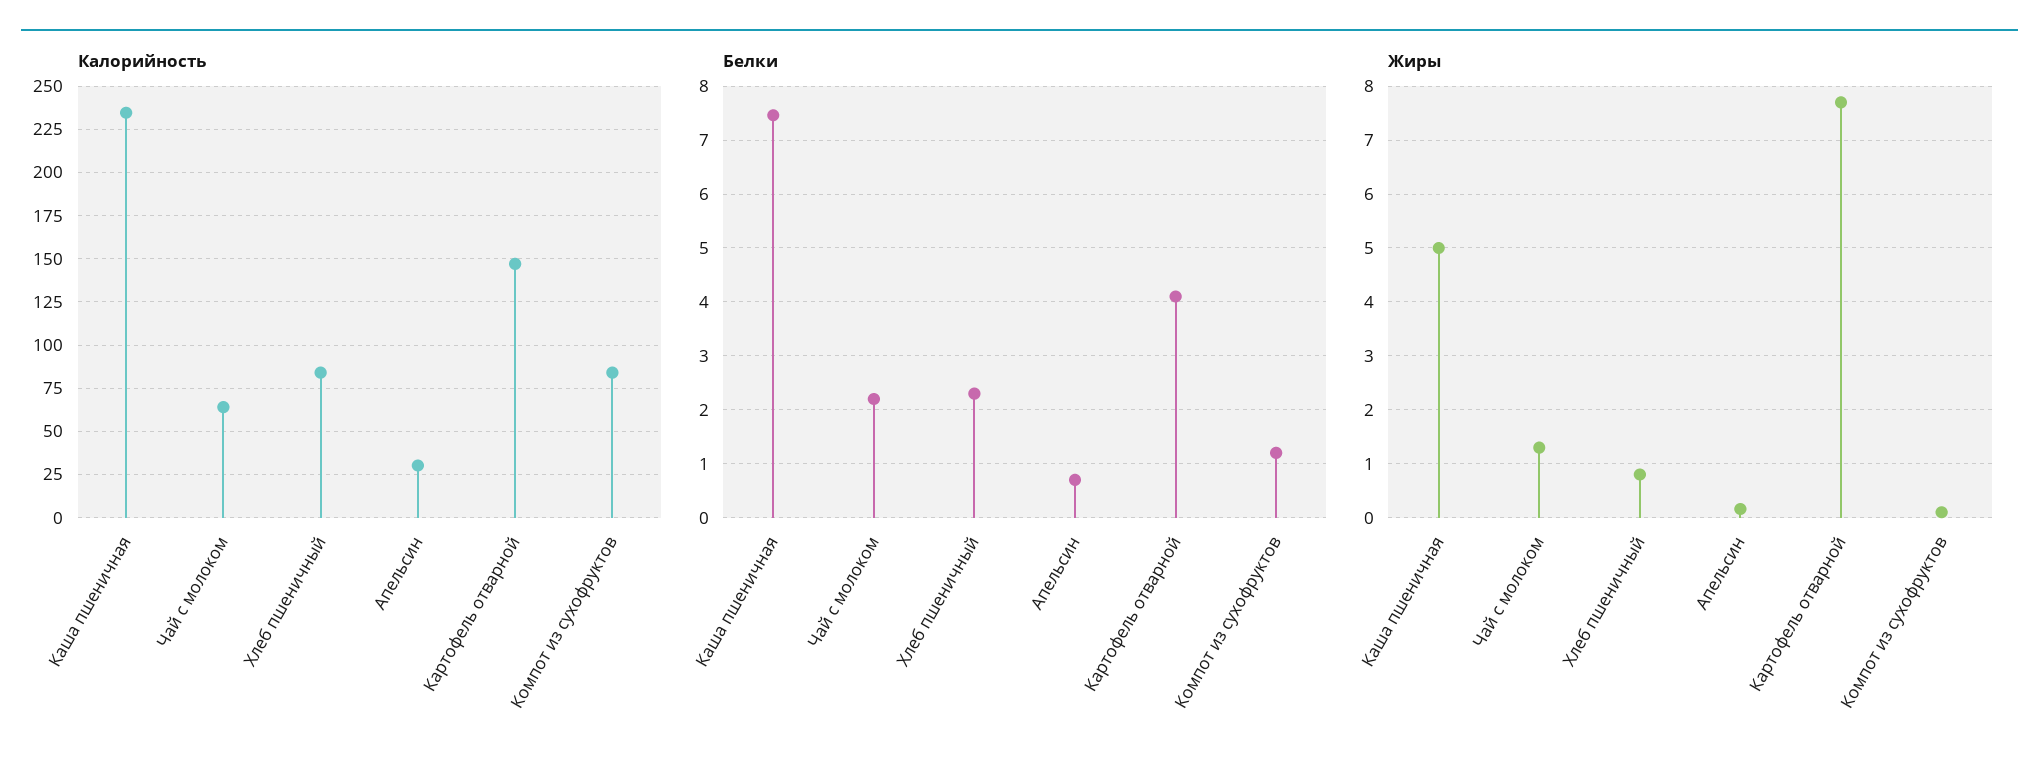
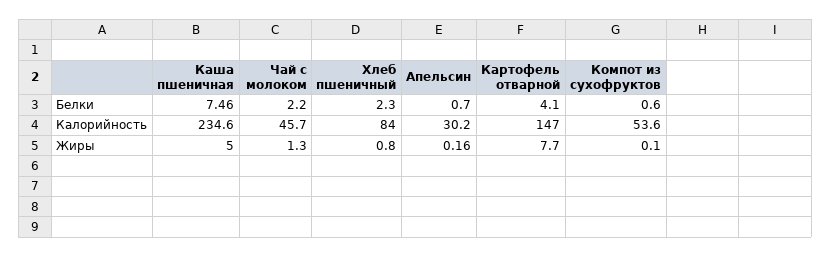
Калорийность, Чай с молоком: 65 -> 45.7
Калорийность, Компот из сухофруктов: 85 -> 53.6
Белки, Компот из сухофруктов: 1.2 -> 0.6

